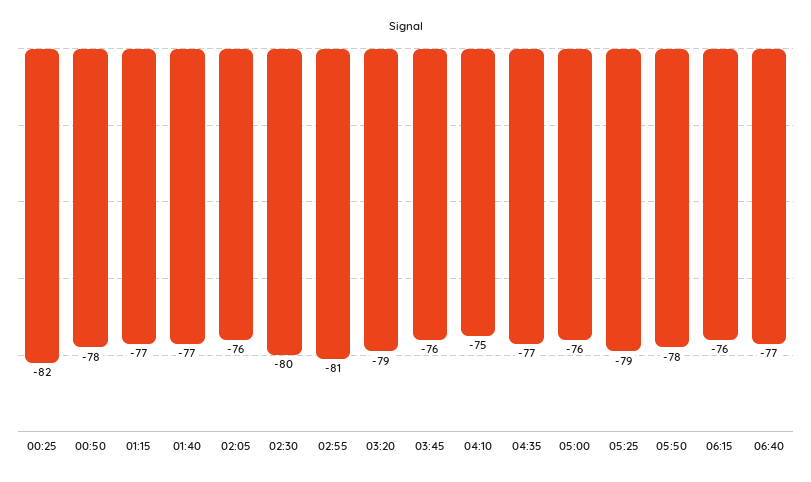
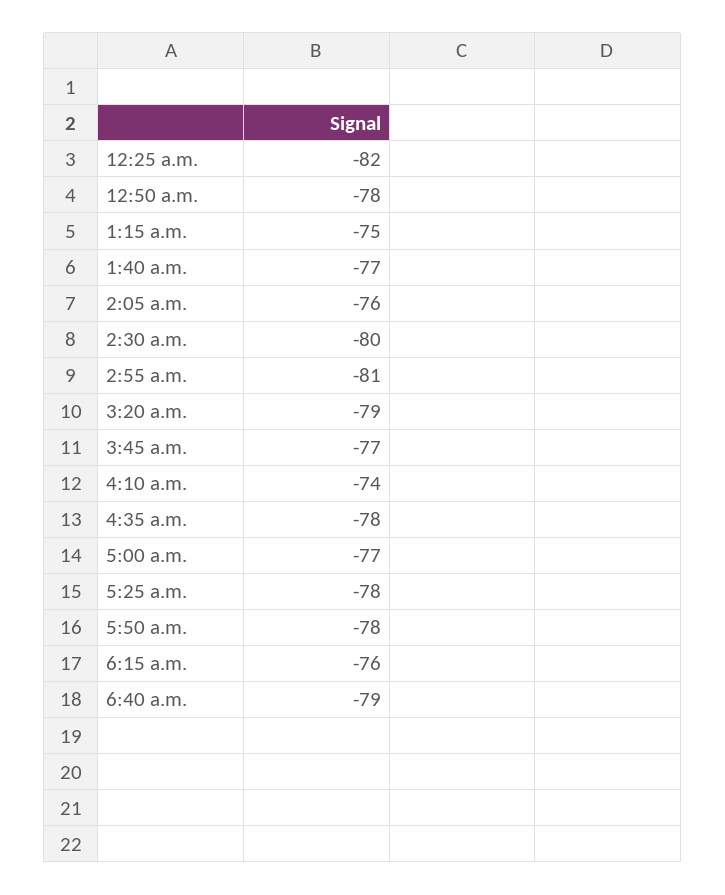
01:15: -77 -> -75
03:45: -76 -> -77
04:10: -75 -> -74
04:35: -77 -> -78
05:00: -76 -> -77
05:25: -79 -> -78
06:40: -77 -> -79

